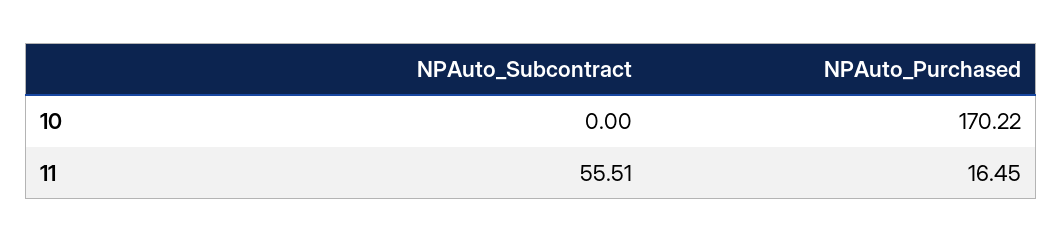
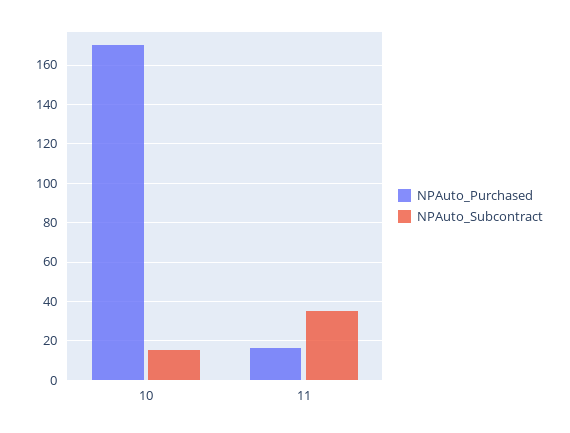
NPAuto_Subcontract, 10: 0 -> 15
NPAuto_Subcontract, 11: 55.51 -> 35

